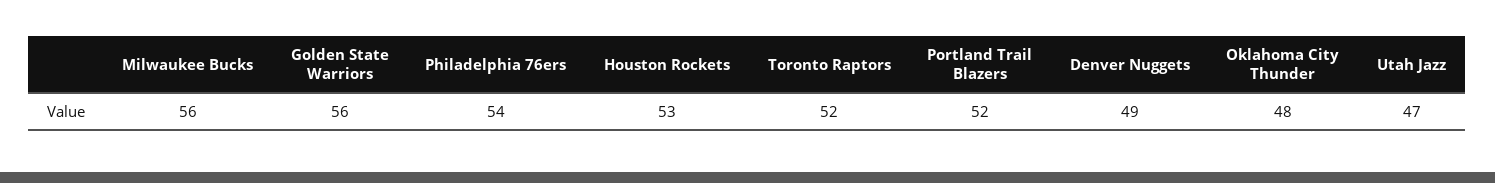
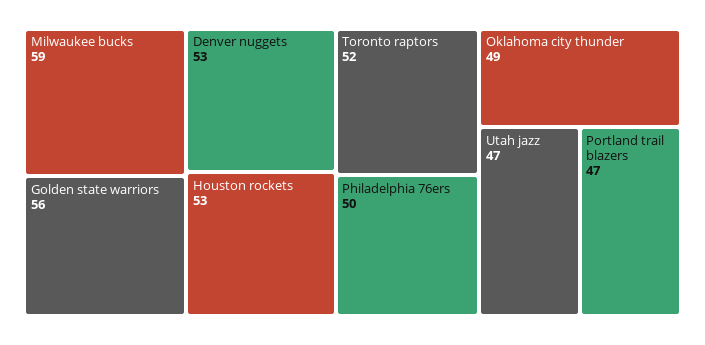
Milwaukee Bucks: 56 -> 59
Philadelphia 76ers: 54 -> 50
Portland Trail Blazers: 52 -> 47
Denver Nuggets: 49 -> 53
Oklahoma City Thunder: 48 -> 49

